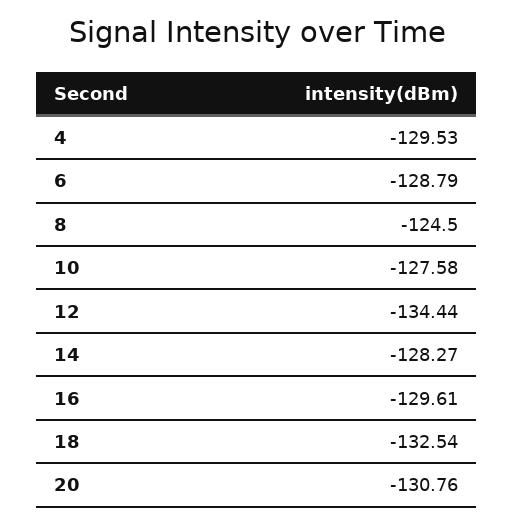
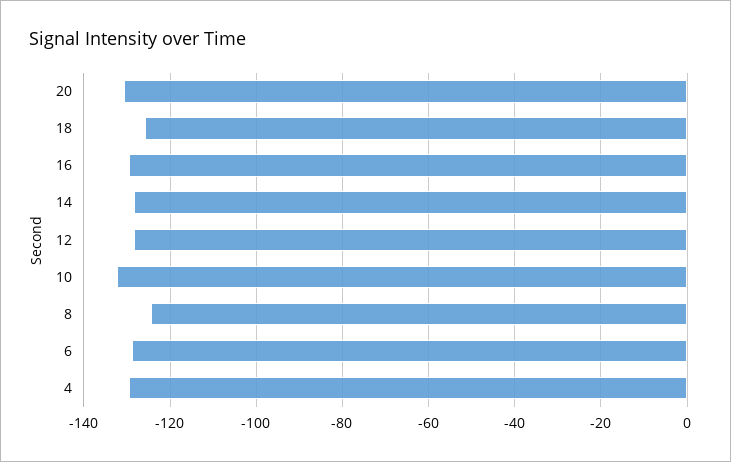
10: -127.58 -> -132
12: -134.44 -> -128
18: -132.54 -> -126

